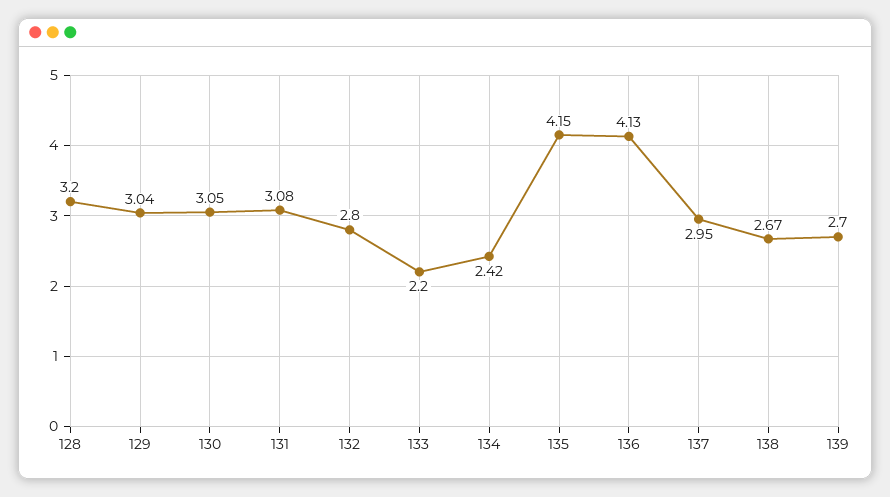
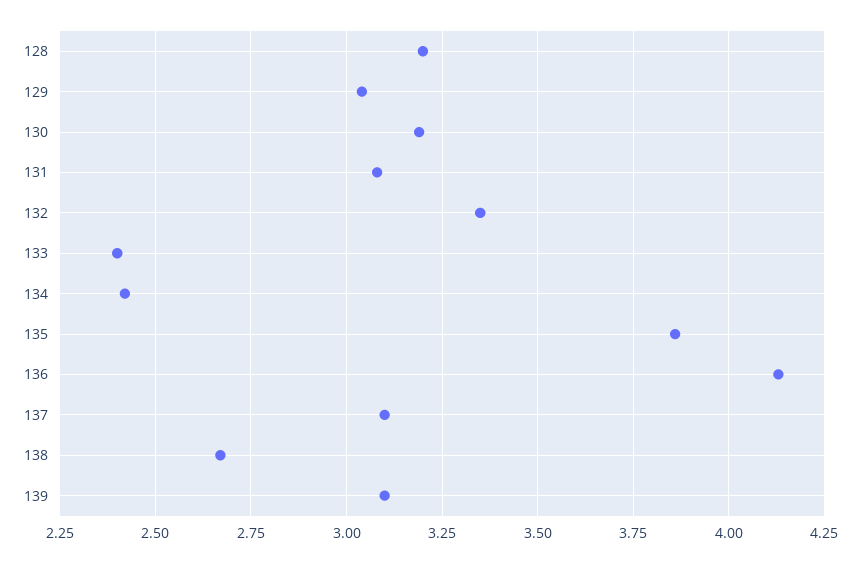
130: 3.05 -> 3.2
132: 2.8 -> 3.35
133: 2.2 -> 2.4
135: 4.15 -> 3.85
137: 2.95 -> 3.1
139: 2.7 -> 3.1

